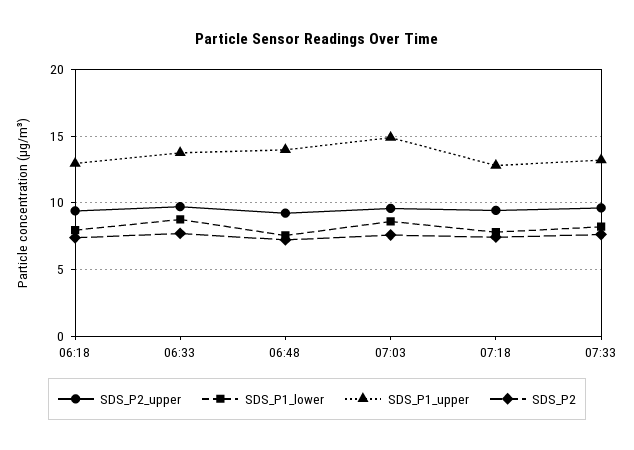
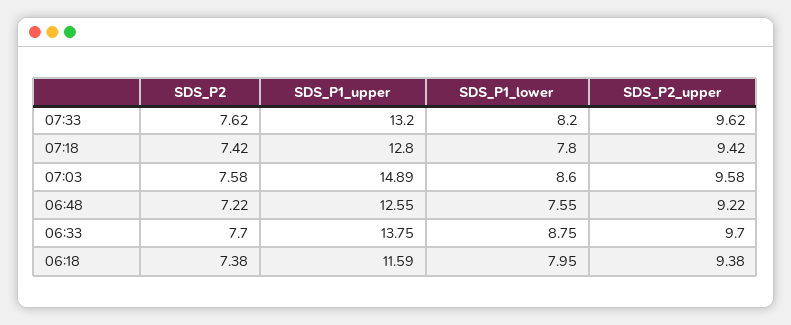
SDS_P1_upper, 06:18: 13 -> 11.59
SDS_P1_upper, 06:48: 14 -> 12.55

